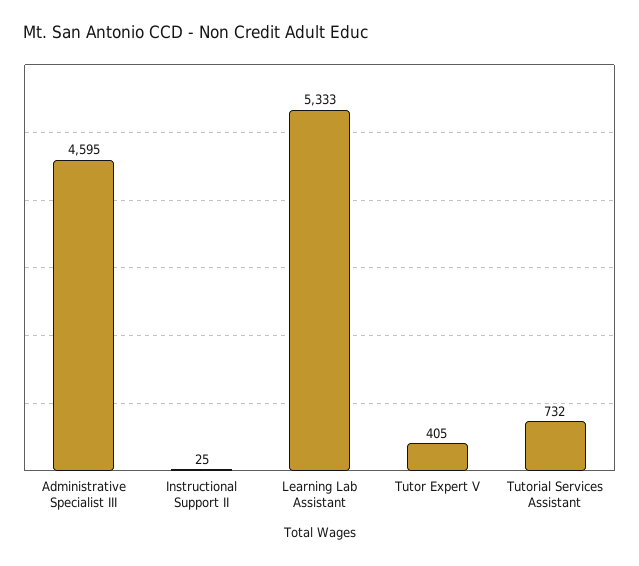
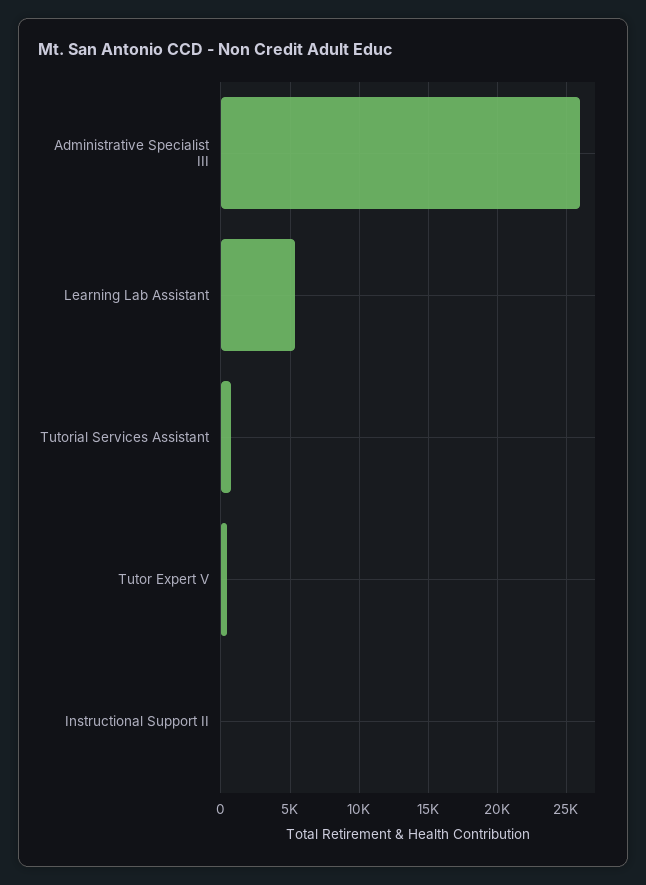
Administrative Specialist III: 4595 -> 26000

